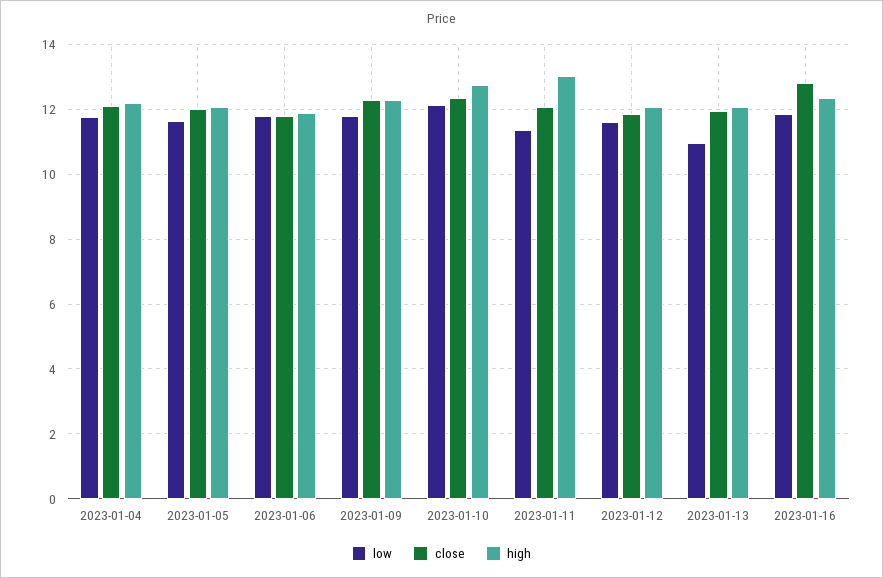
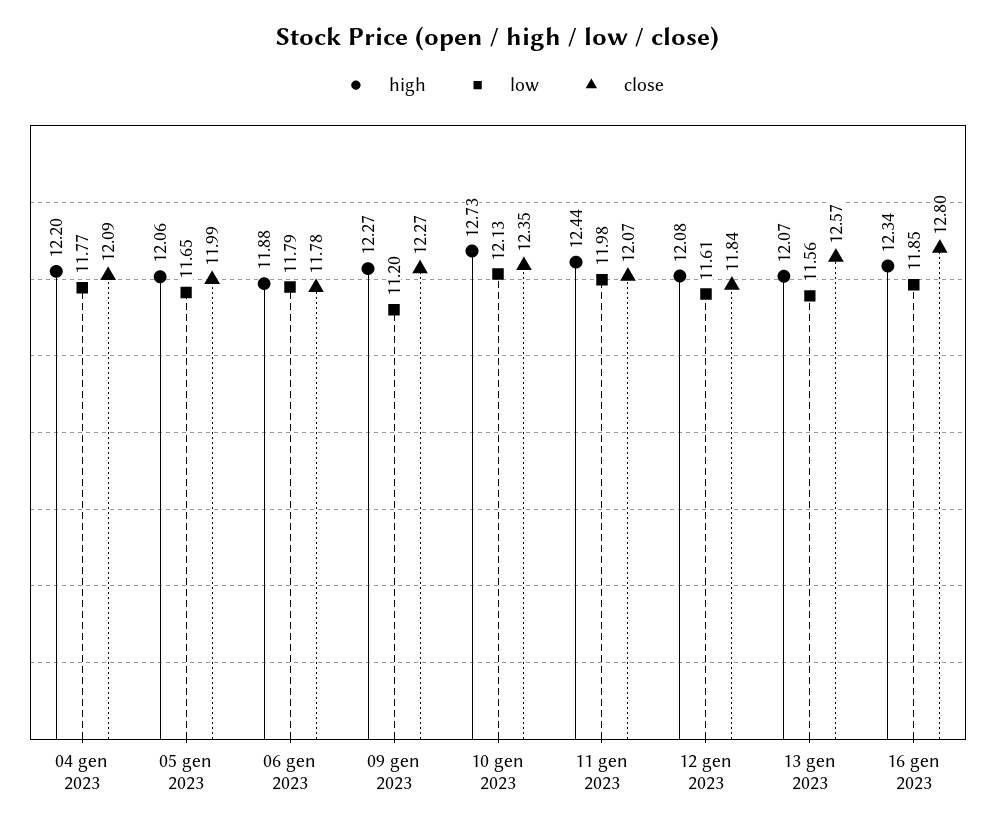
low, 2023-01-09: 11.8 -> 11.2
low, 2023-01-11: 11.4 -> 11.98
high, 2023-01-11: 13 -> 12.44
low, 2023-01-13: 11 -> 11.56
close, 2023-01-13: 12 -> 12.57

